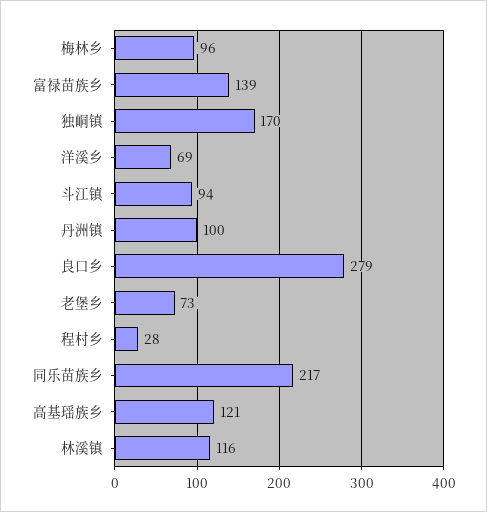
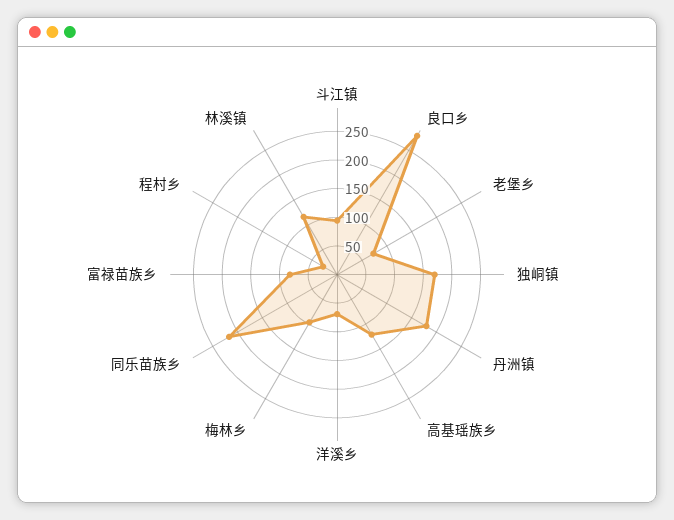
富禄苗族乡: 139 -> 75
丹洲镇: 100 -> 175

